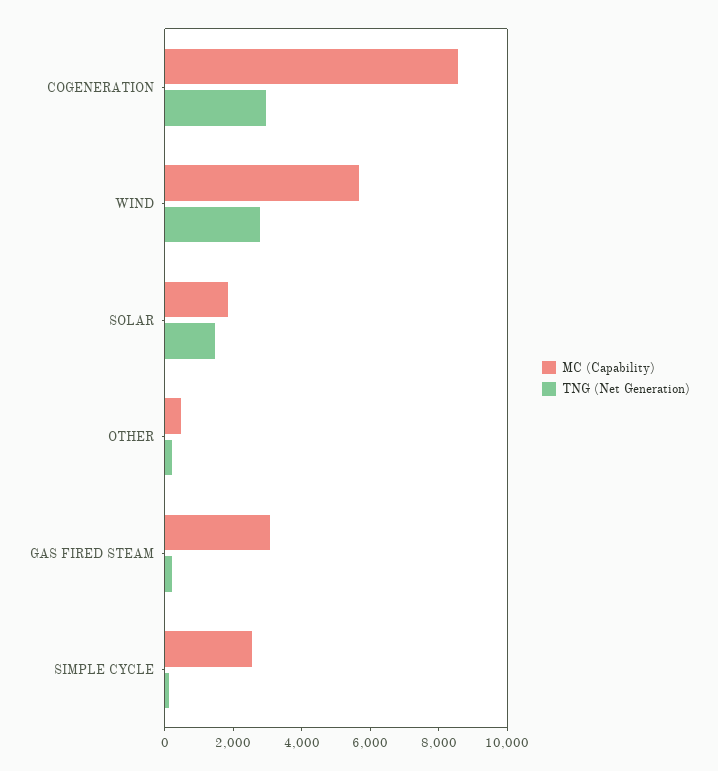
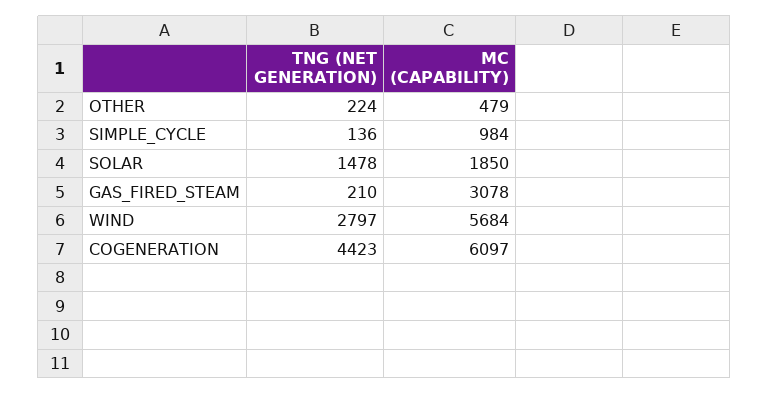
MC (Capability), COGENERATION: 8500 -> 6097
TNG (Net Generation), COGENERATION: 3000 -> 4423
MC (Capability), SIMPLE CYCLE: 2500 -> 984

